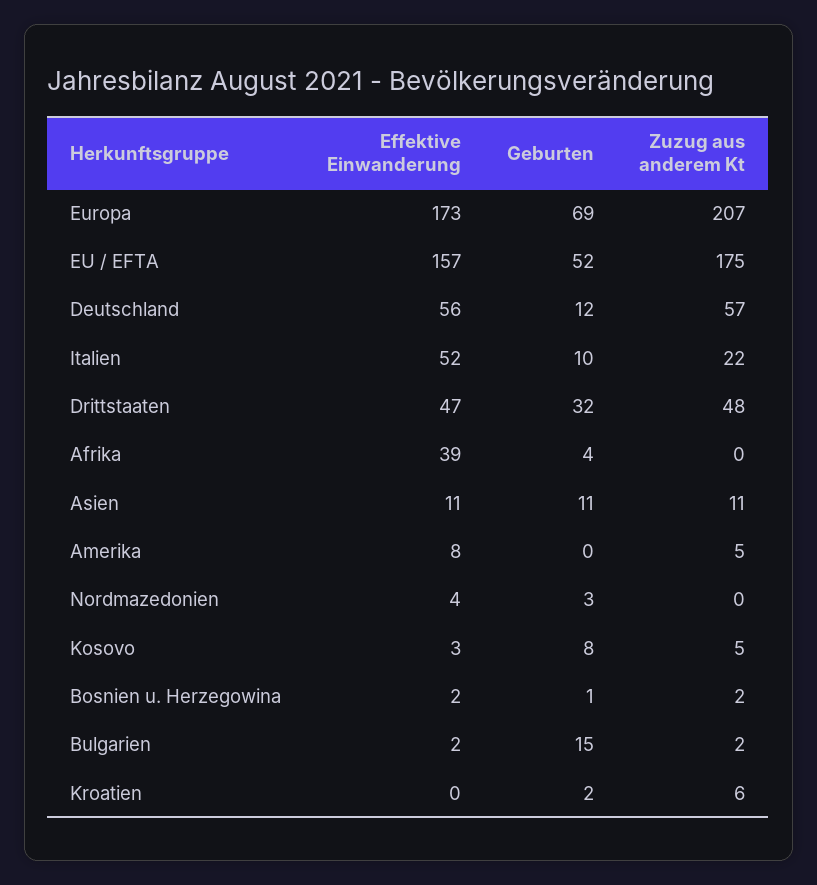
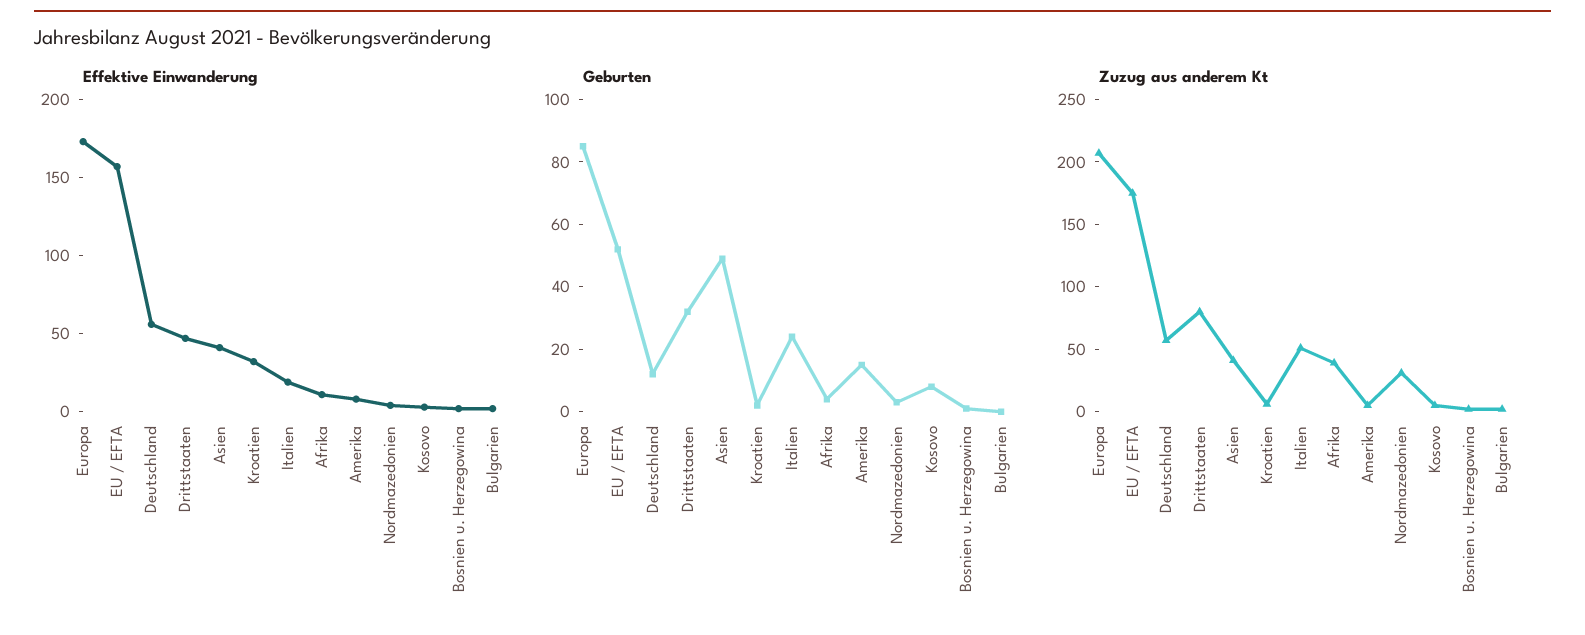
Geburten, Europa: 69 -> 85
Effektive Einwanderung, Italien: 52 -> 20
Geburten, Italien: 10 -> 25
Zuzug aus anderem Kt, Italien: 22 -> 50
Zuzug aus anderem Kt, Drittstaaten: 48 -> 80
Effektive Einwanderung, Afrika: 39 -> 10
Zuzug aus anderem Kt, Afrika: 0 -> 40
Effektive Einwanderung, Asien: 11 -> 40
Geburten, Asien: 11 -> 50
Zuzug aus anderem Kt, Asien: 11 -> 40
Geburten, Amerika: 0 -> 15
Zuzug aus anderem Kt, Nordmazedonien: 0 -> 30
Geburten, Bulgarien: 15 -> 0
Effektive Einwanderung, Kroatien: 0 -> 30

